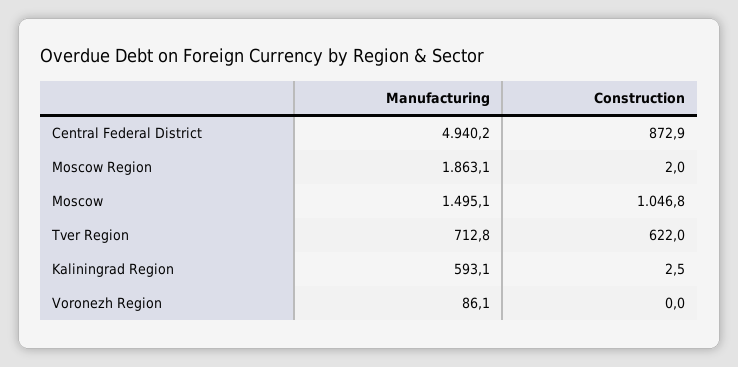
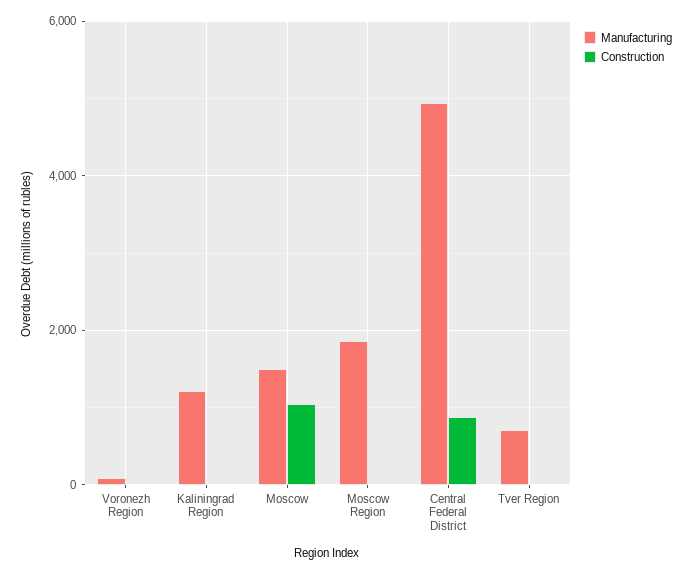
Construction, Tver Region: 622 -> 0
Manufacturing, Kaliningrad Region: 593.1 -> 1200

